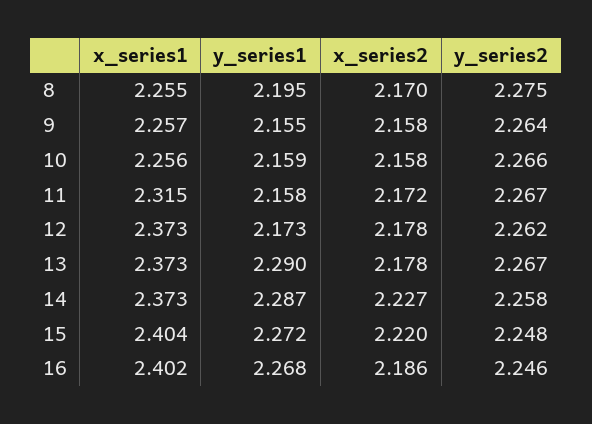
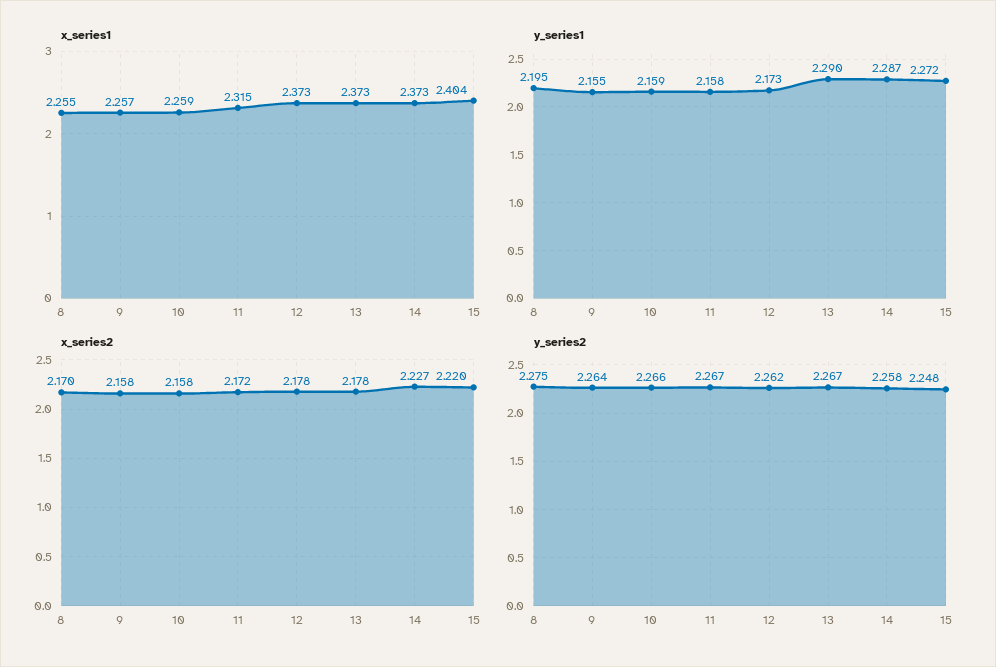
x_series1, 10: 2.256 -> 2.259
x_series1, 16: 2.402 -> none
y_series1, 16: 2.268 -> none
x_series2, 16: 2.186 -> none
y_series2, 16: 2.246 -> none

